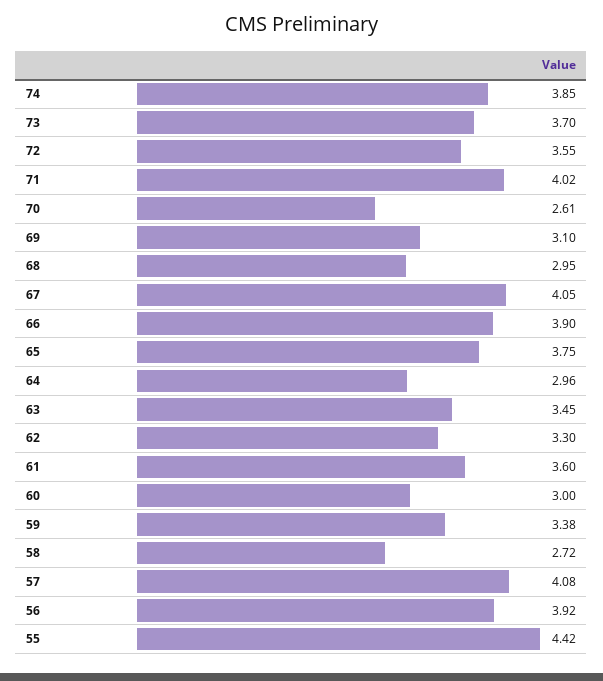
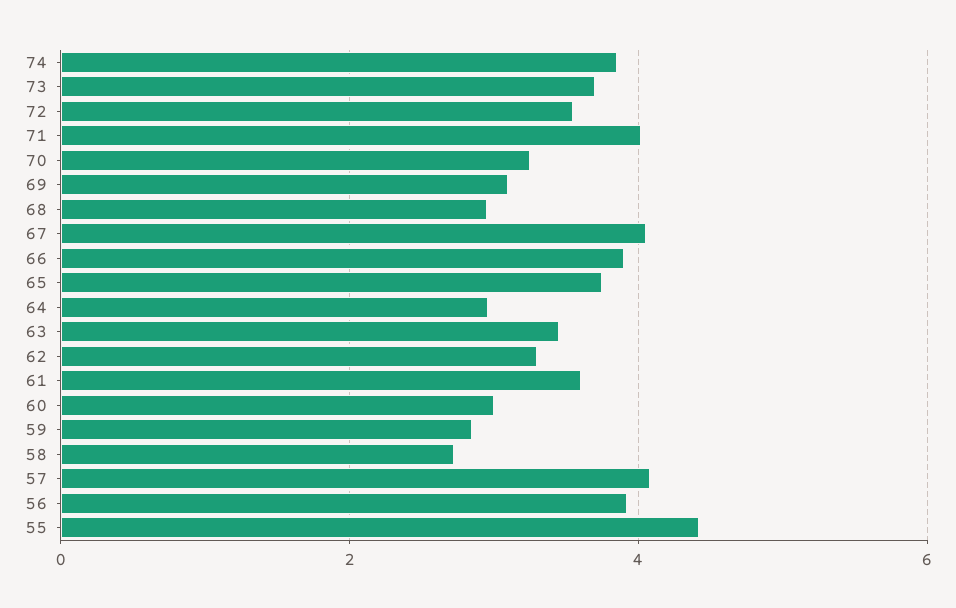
70: 2.61 -> 3.2
59: 3.38 -> 2.8

